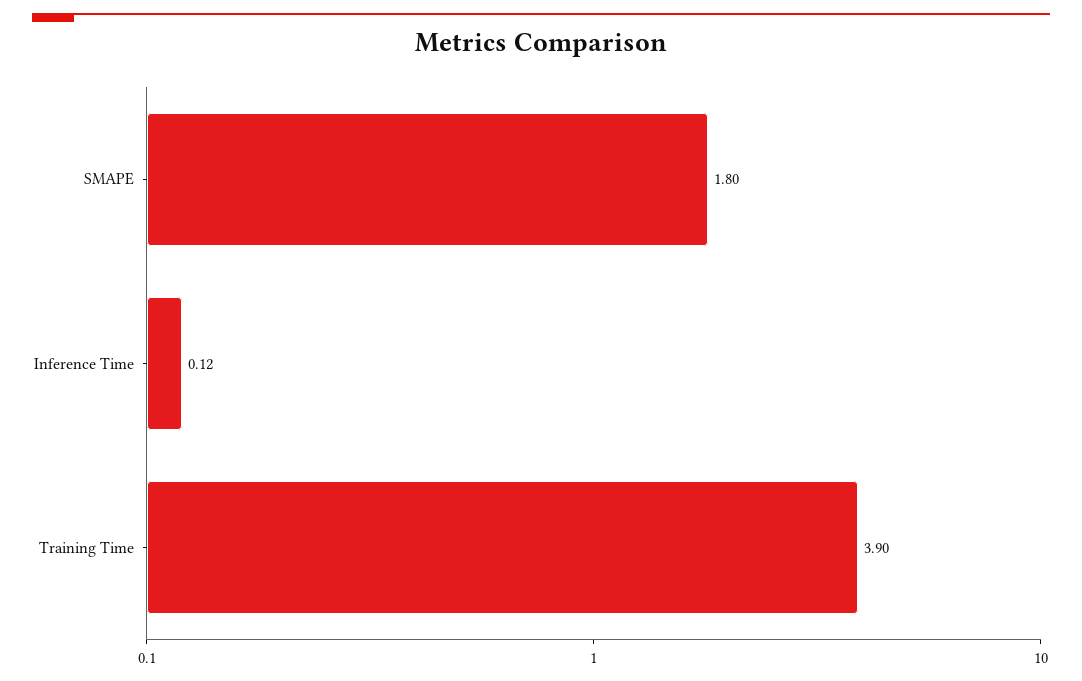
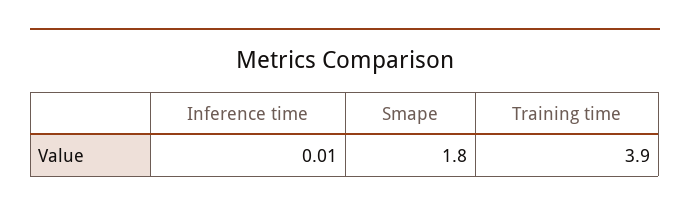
Inference Time: 0.12 -> 0.01

